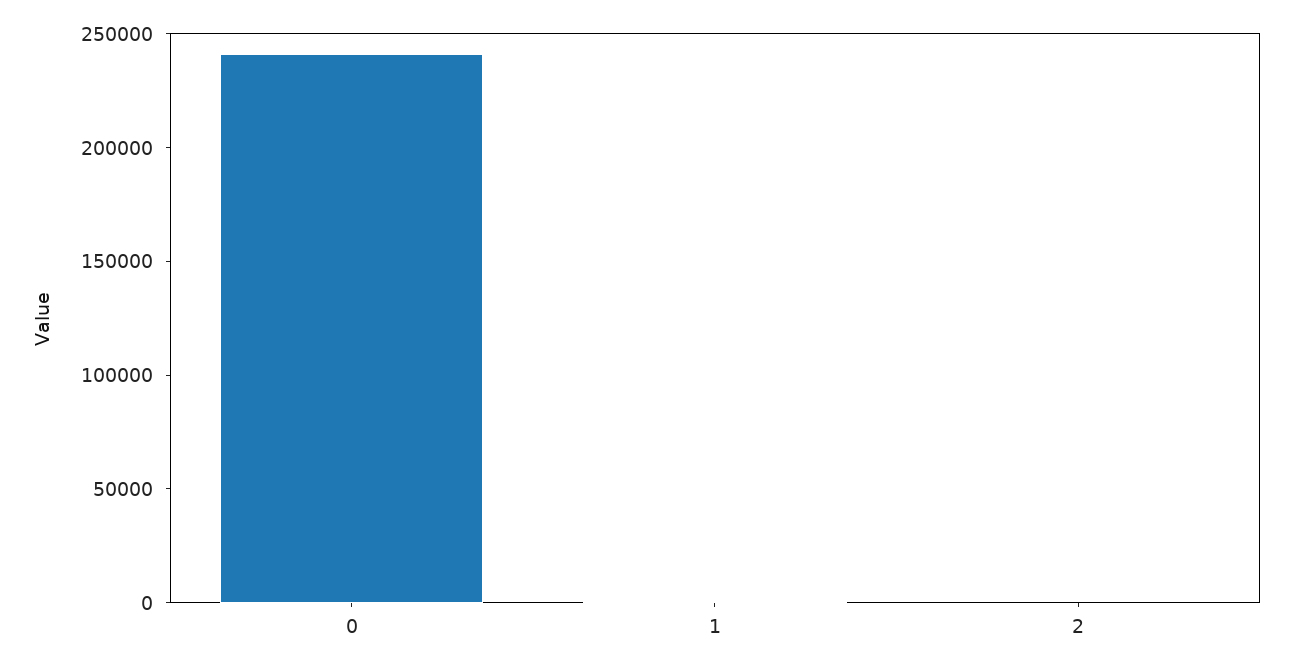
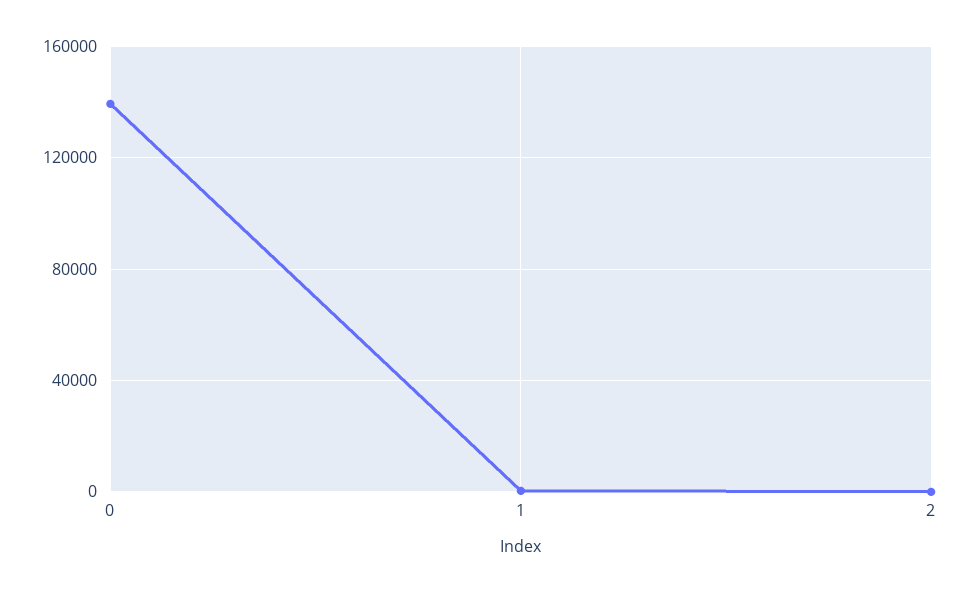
0: 240000 -> 140000

